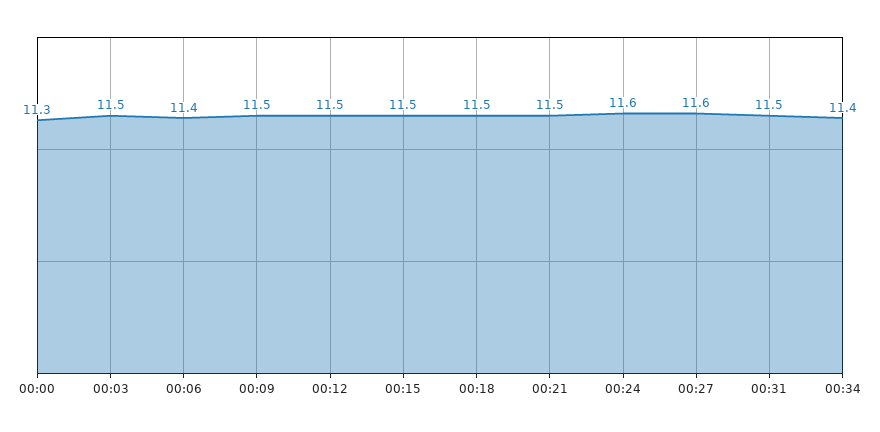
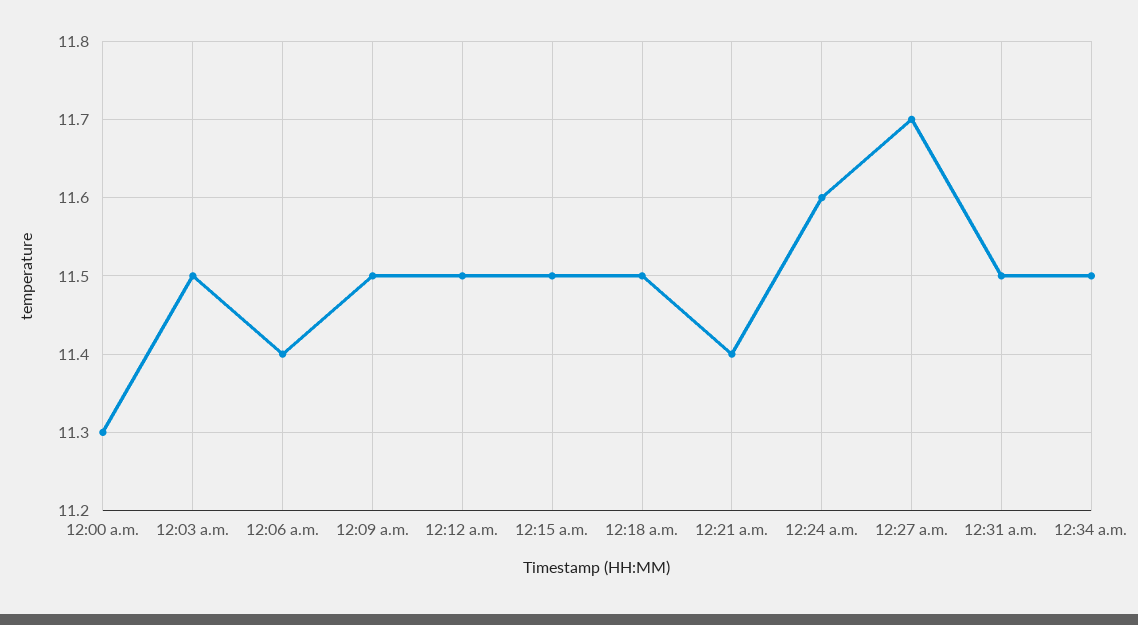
00:21: 11.5 -> 11.4
00:27: 11.6 -> 11.7
00:34: 11.4 -> 11.5

